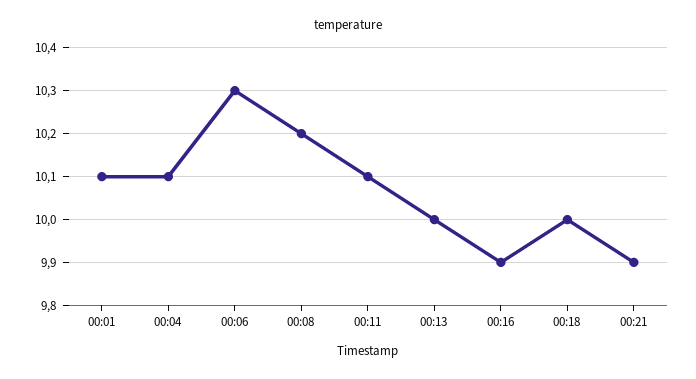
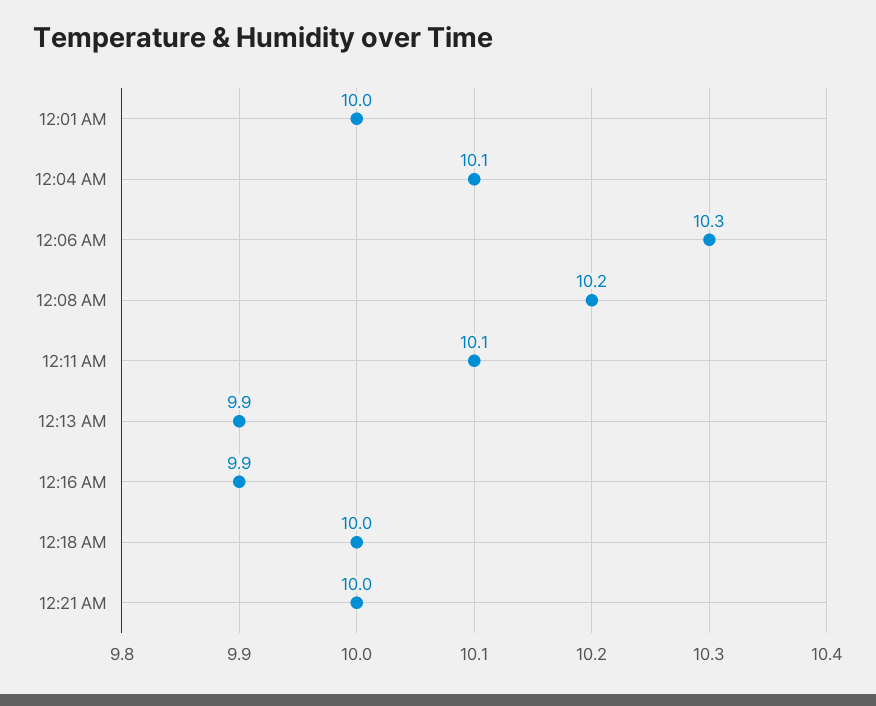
00:01: 10.1 -> 10
00:13: 10 -> 9.9
00:21: 9.9 -> 10

